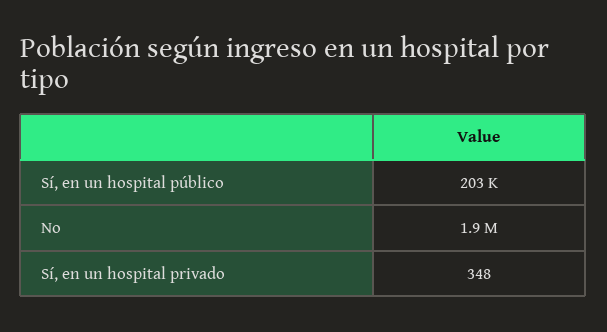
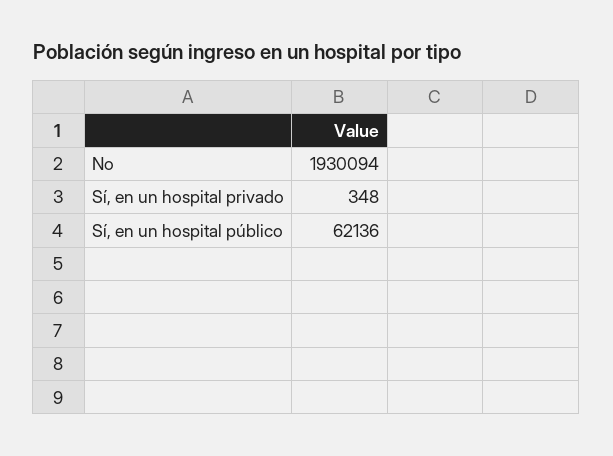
Sí, en un hospital público: 203000 -> 62136

